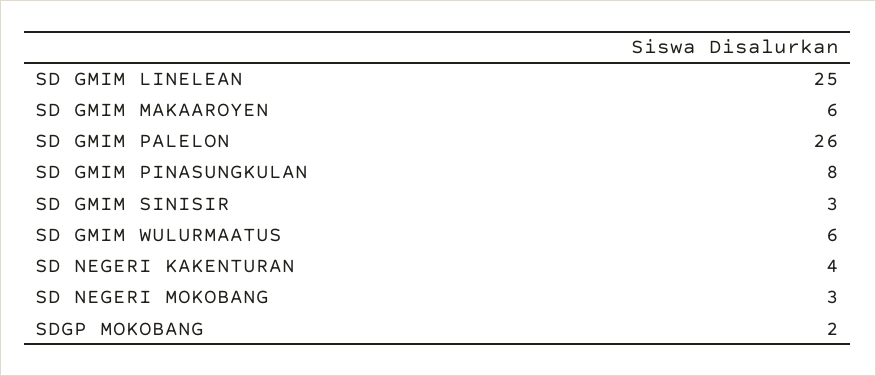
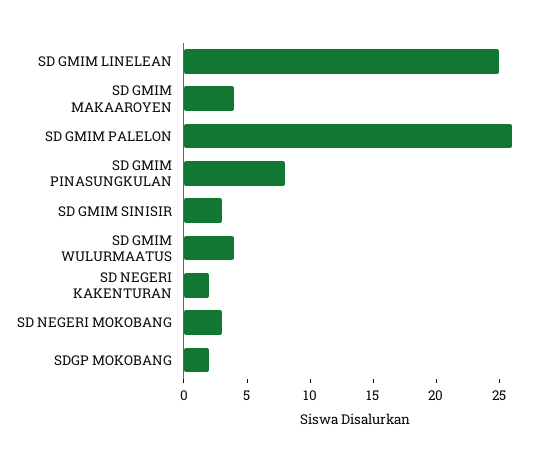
SD GMIM MAKAAROYEN: 6 -> 4
SD GMIM WULURMAATUS: 6 -> 4
SD NEGERI KAKENTURAN: 4 -> 2

